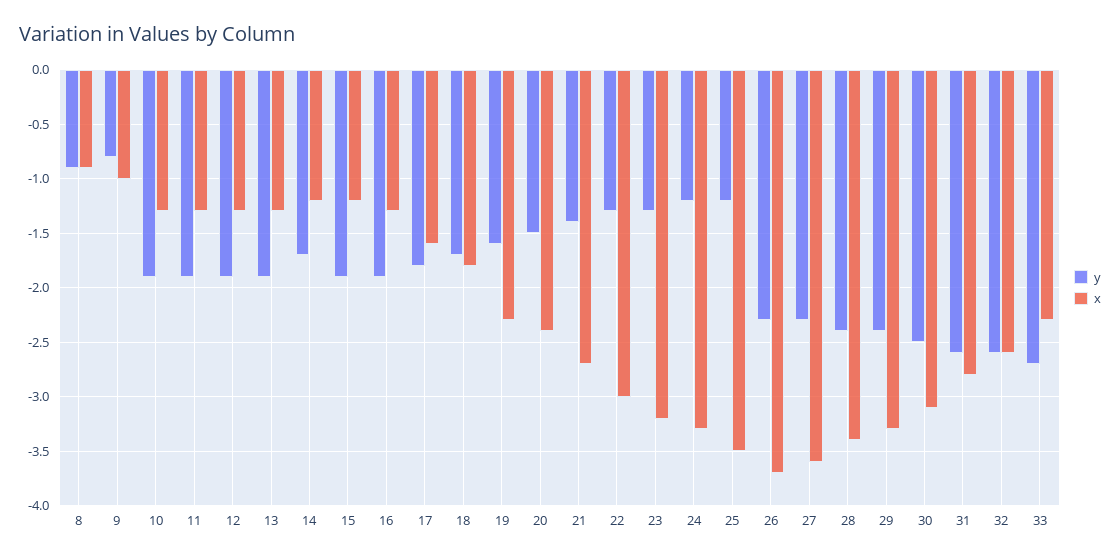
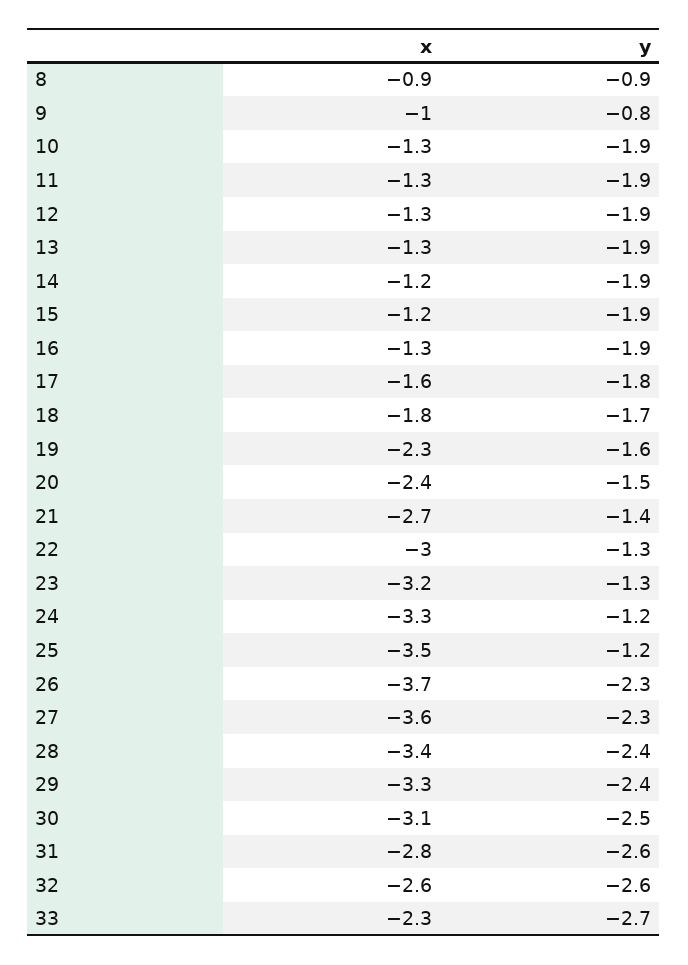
y, 14: -1.7 -> -1.9

